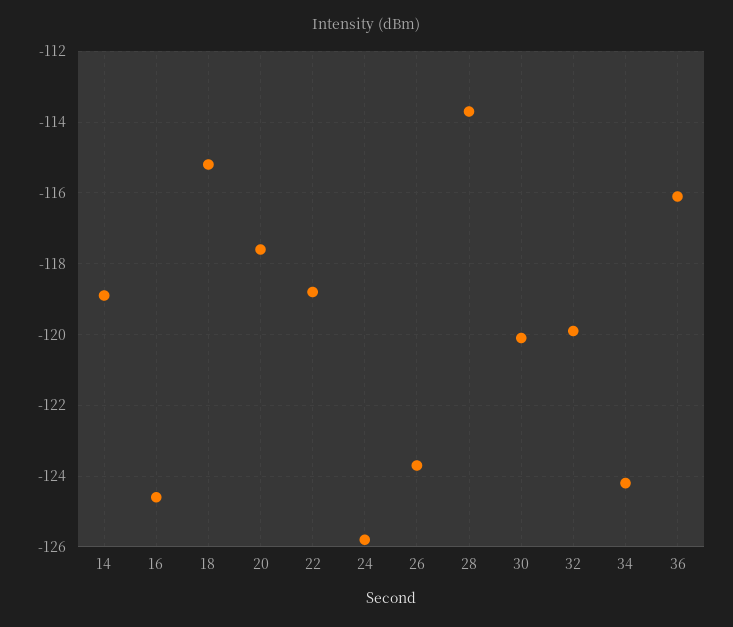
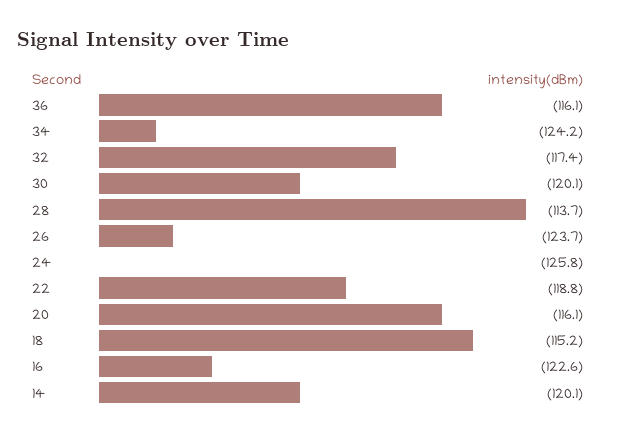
14: -119 -> -120.1
16: -124.5 -> -122.6
20: -117.5 -> -116.1
32: -120 -> -117.4

